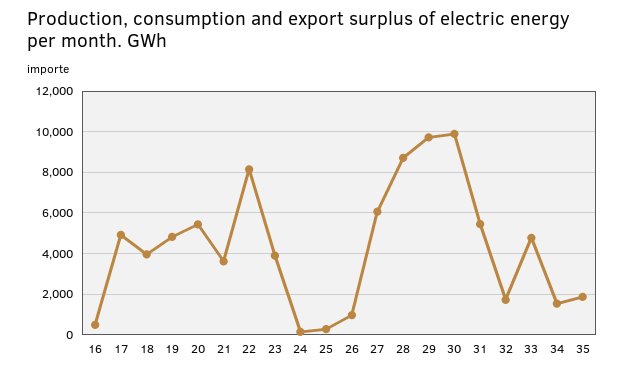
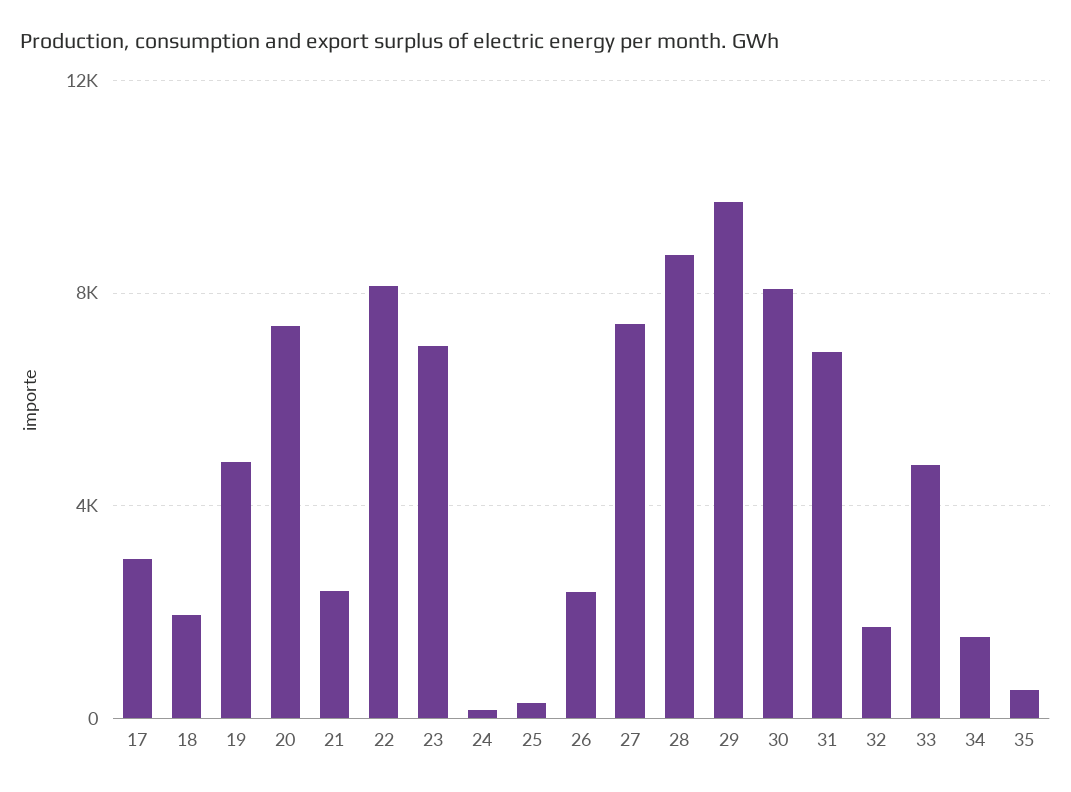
16: 500 -> none
17: 5000 -> 3000
18: 4000 -> 2000
20: 5500 -> 7500
21: 3500 -> 2500
23: 4000 -> 7000
26: 1000 -> 2500
27: 6000 -> 7500
30: 10000 -> 8000
31: 5500 -> 7000
35: 2000 -> 500

